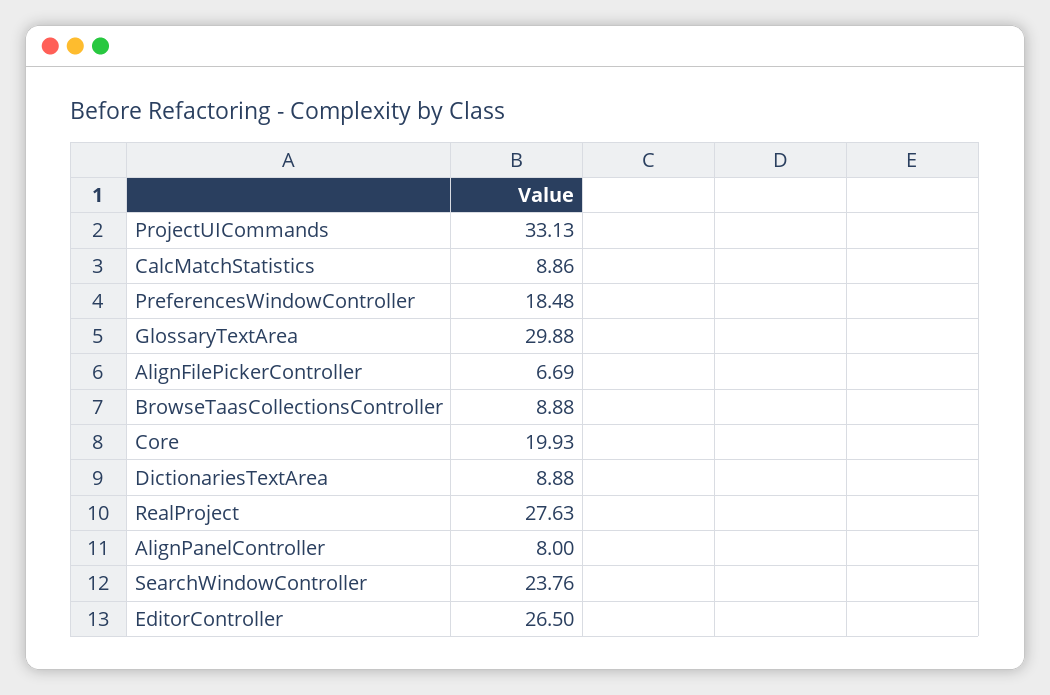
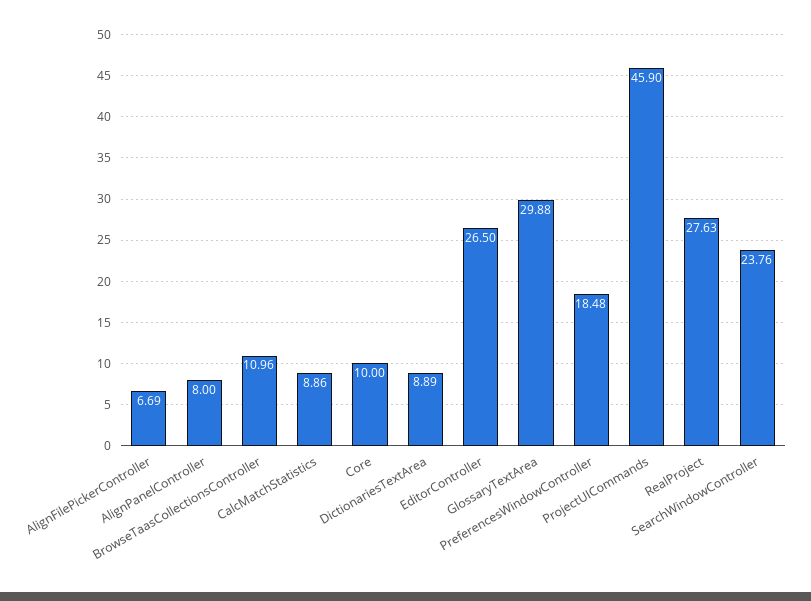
ProjectUICommands: 33.13 -> 45.9
BrowseTaasCollectionsController: 8.88 -> 10.96
Core: 19.93 -> 10
DictionariesTextArea: 8.88 -> 8.89

